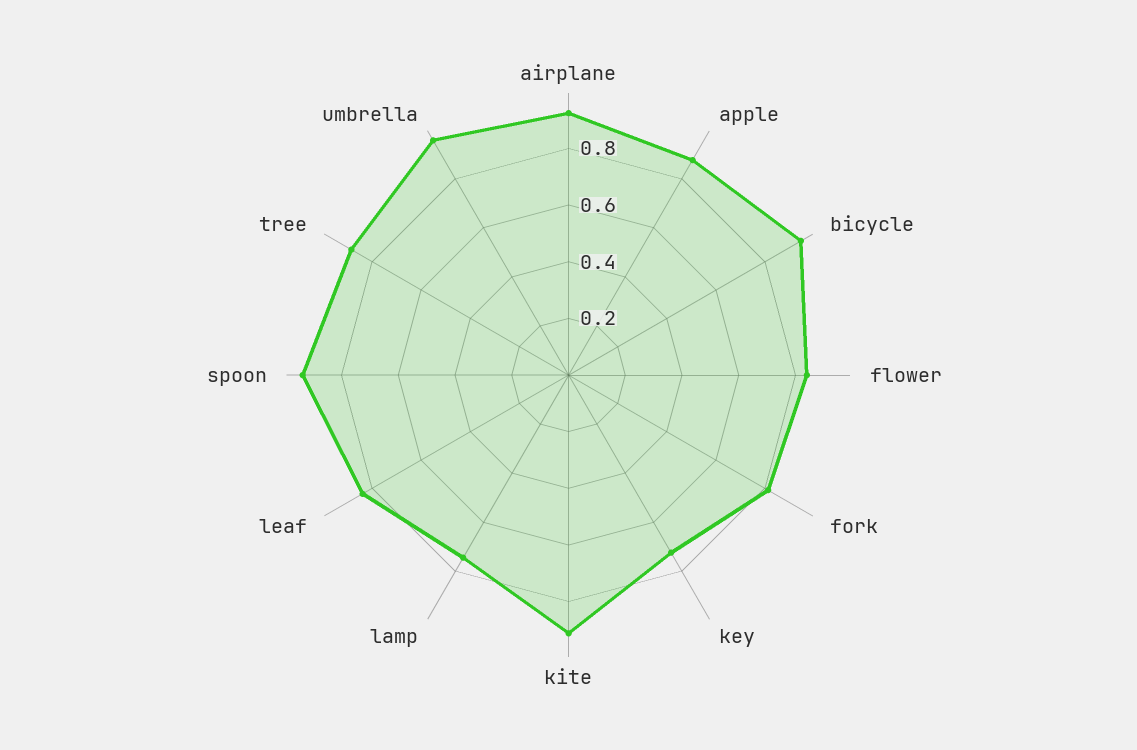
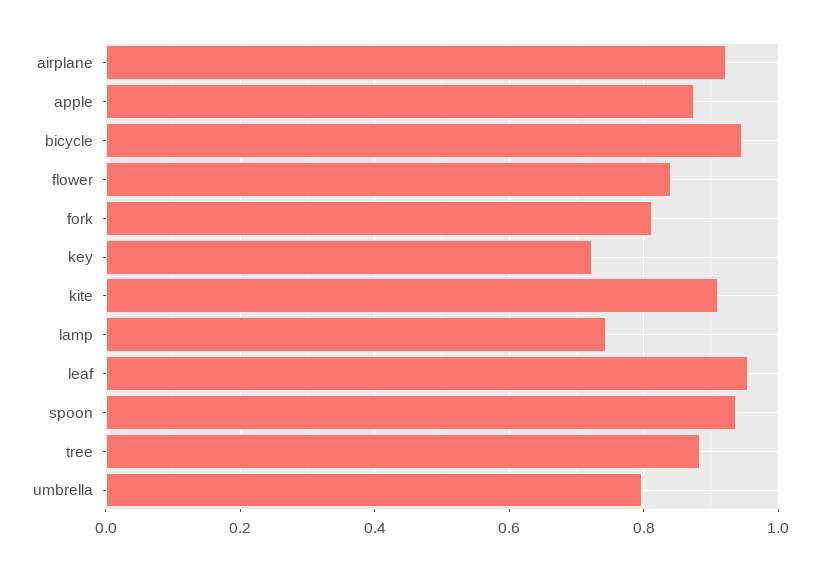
leaf: 0.85 -> 0.96
umbrella: 0.95 -> 0.8

